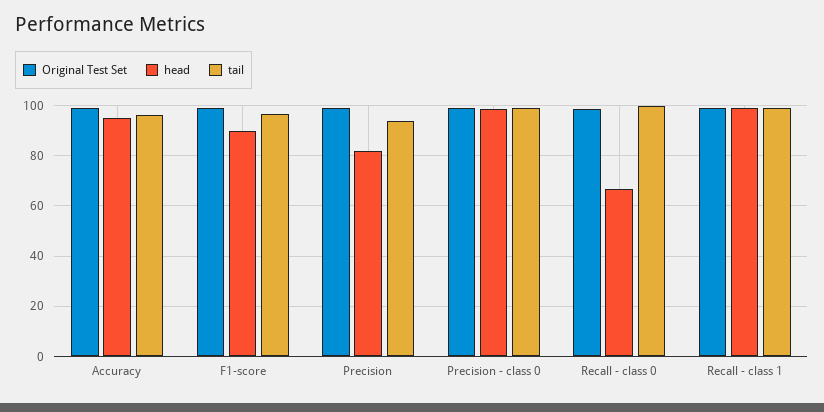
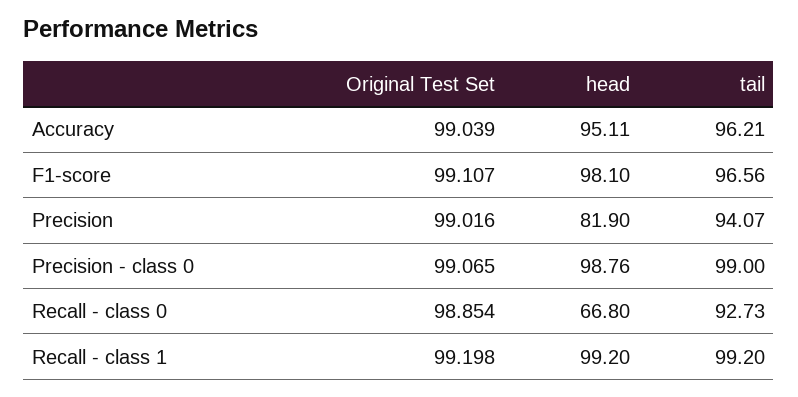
head, F1-score: 90 -> 98.1
tail, Recall - class 0: 100 -> 92.73

